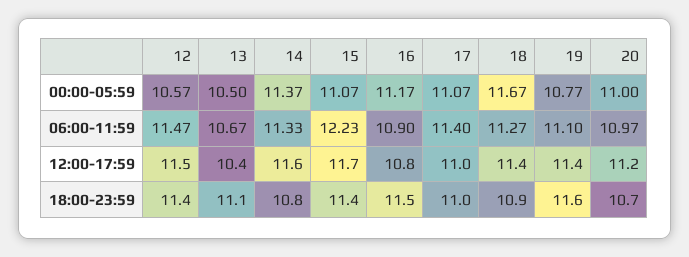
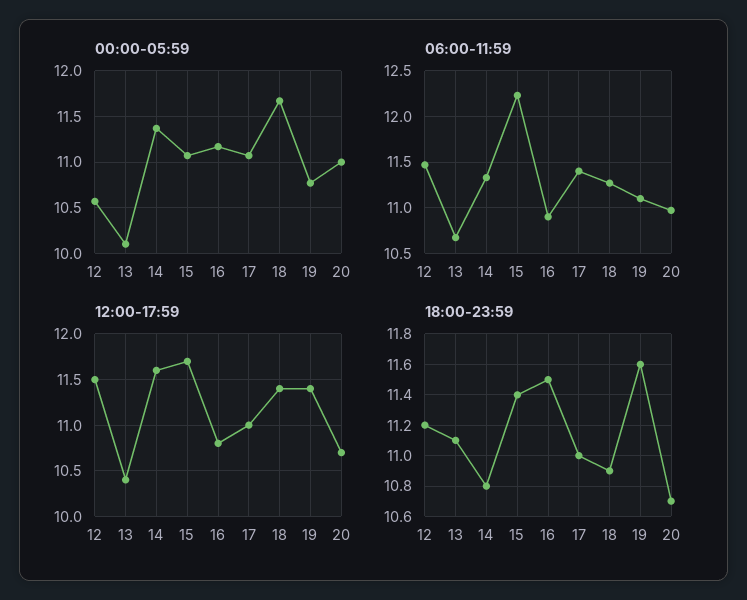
00:00-05:59, 13: 10.5 -> 10.1
12:00-17:59, 20: 11.2 -> 10.7
18:00-23:59, 12: 11.4 -> 11.2

